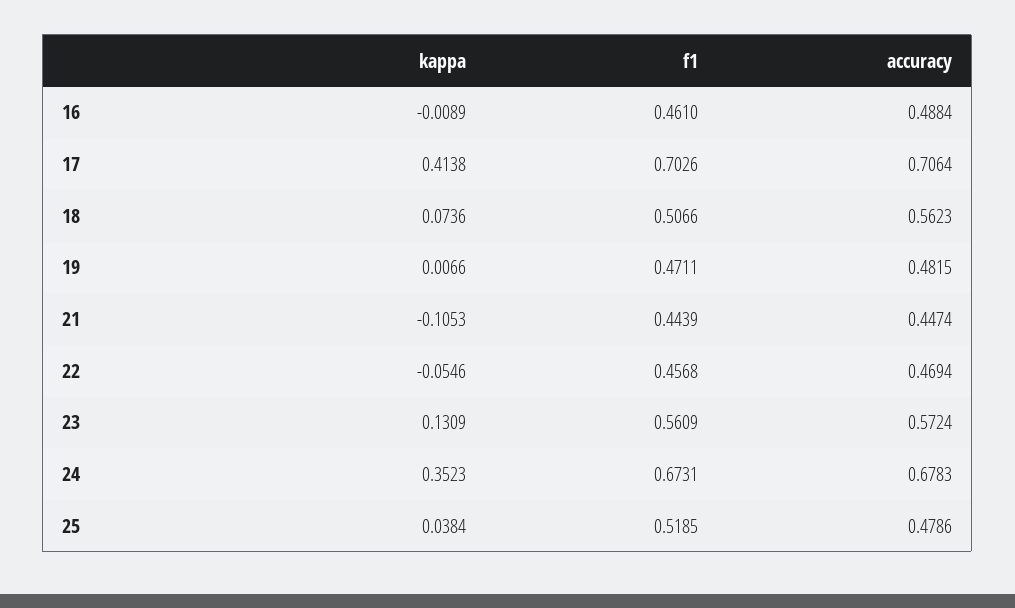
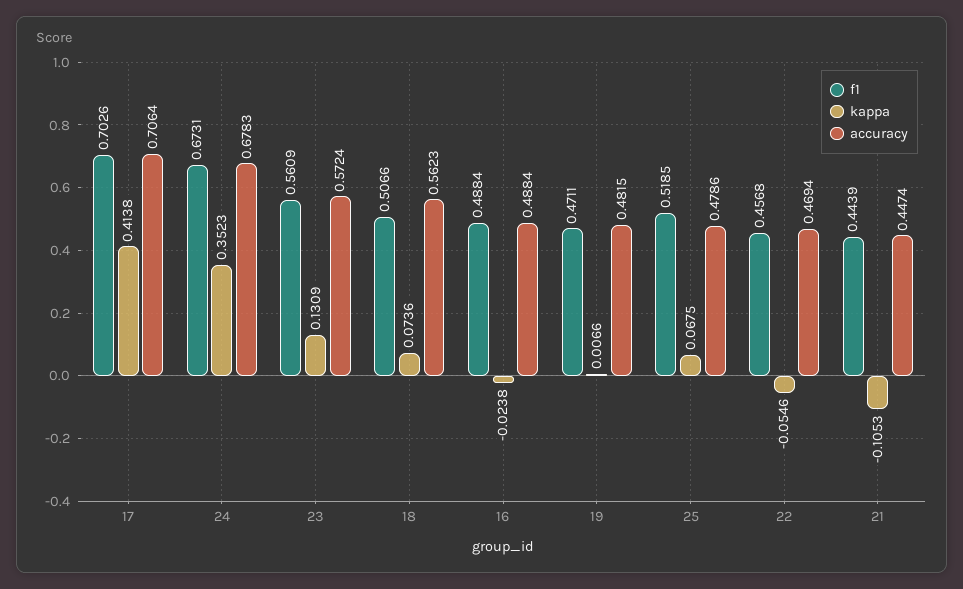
kappa, 16: -0.0089 -> -0.0238
f1, 16: 0.461 -> 0.4884
kappa, 25: 0.0384 -> 0.0675

